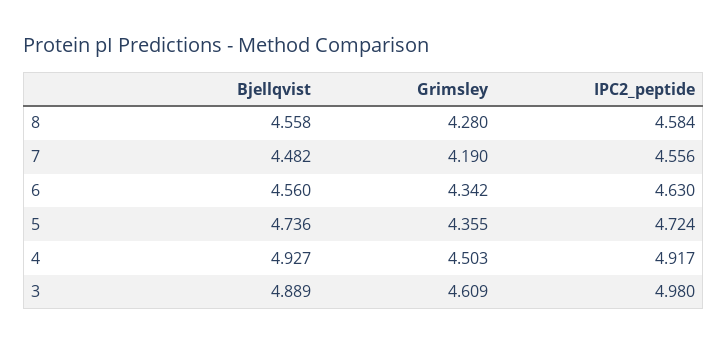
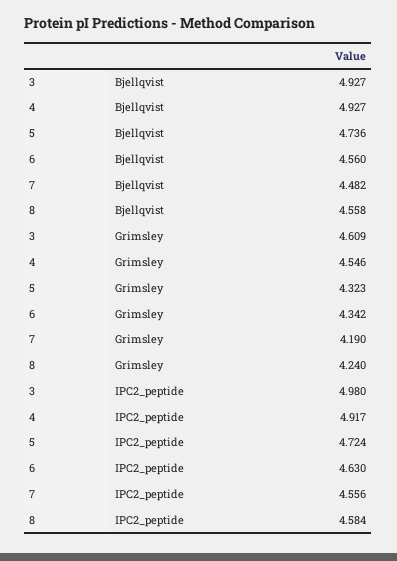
Grimsley, 8: 4.28 -> 4.24
Grimsley, 5: 4.355 -> 4.323
Grimsley, 4: 4.503 -> 4.546
Bjellqvist, 3: 4.889 -> 4.927

